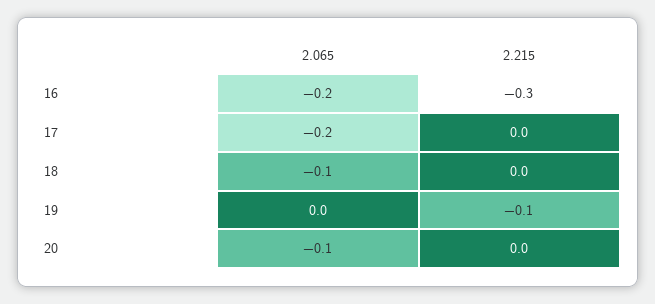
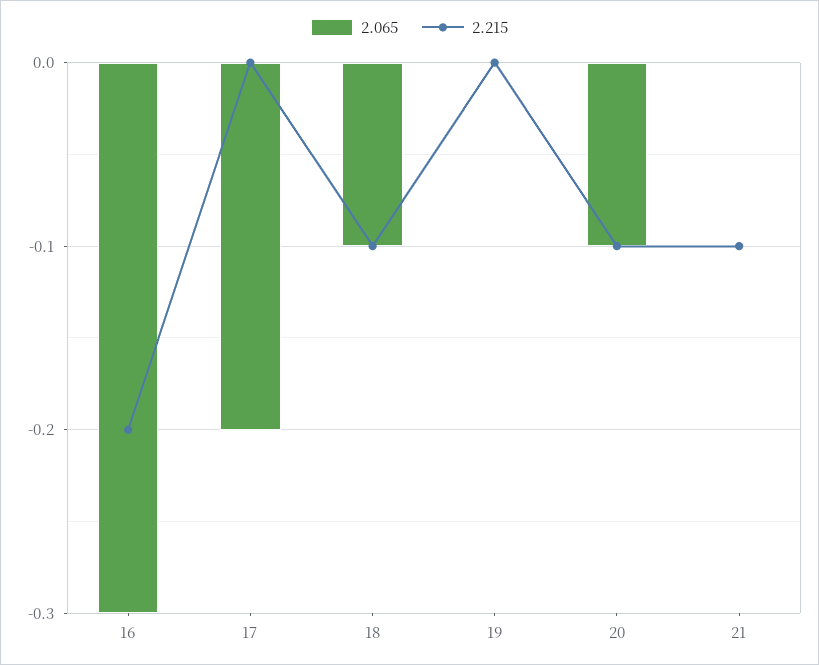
2.065, 16: -0.2 -> -0.3
2.215, 16: -0.3 -> -0.2
2.215, 18: 0 -> -0.1
2.215, 19: -0.1 -> 0
2.215, 20: 0 -> -0.1
2.065, 21: none -> 0
2.215, 21: none -> -0.1

